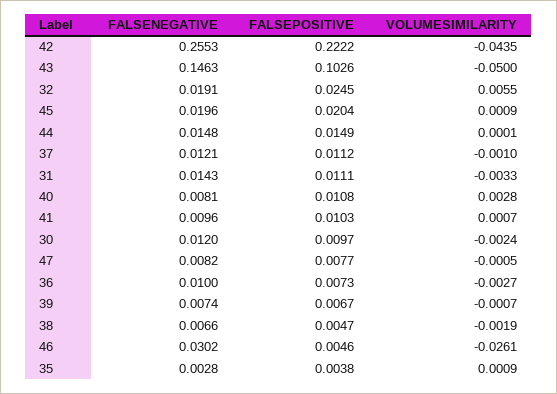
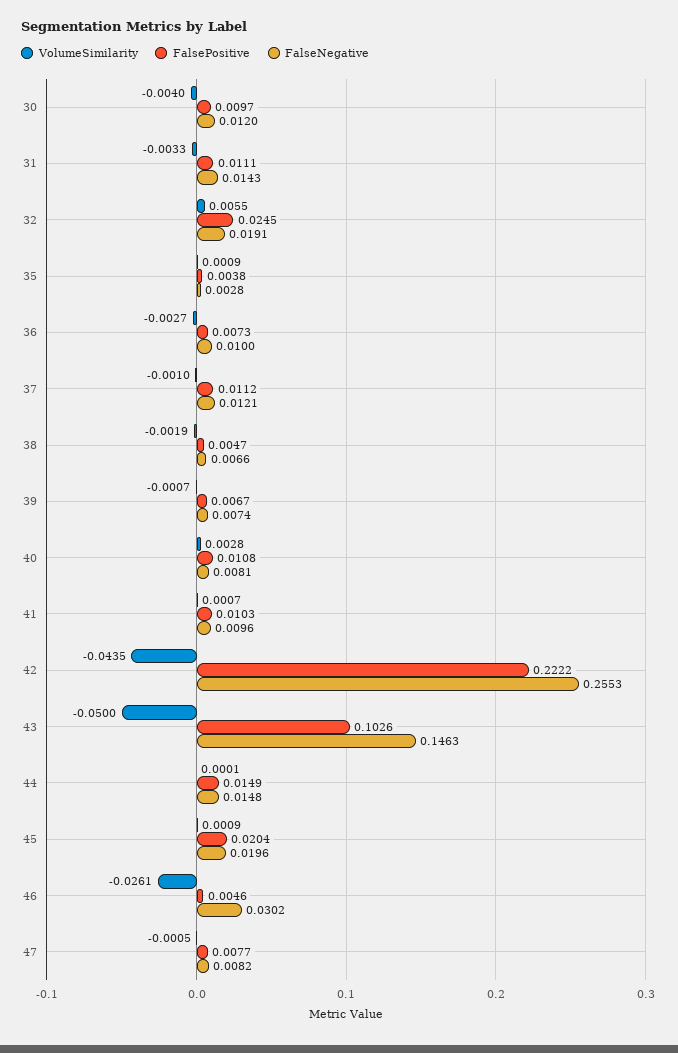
VOLUMESIMILARITY, 30: -0.0024 -> -0.004

